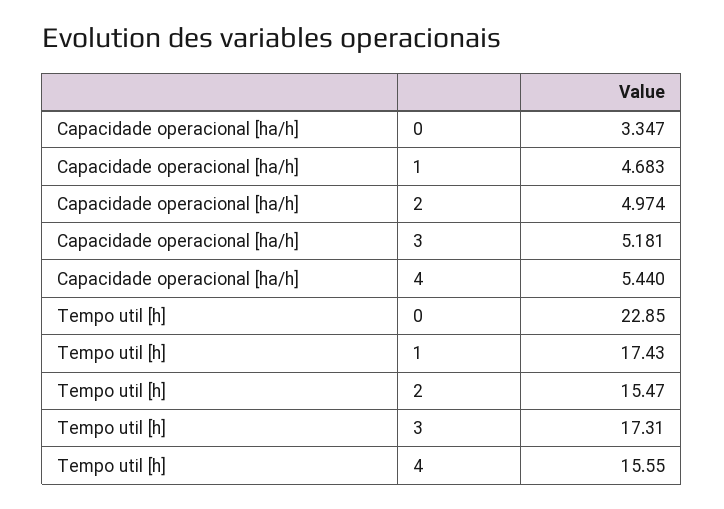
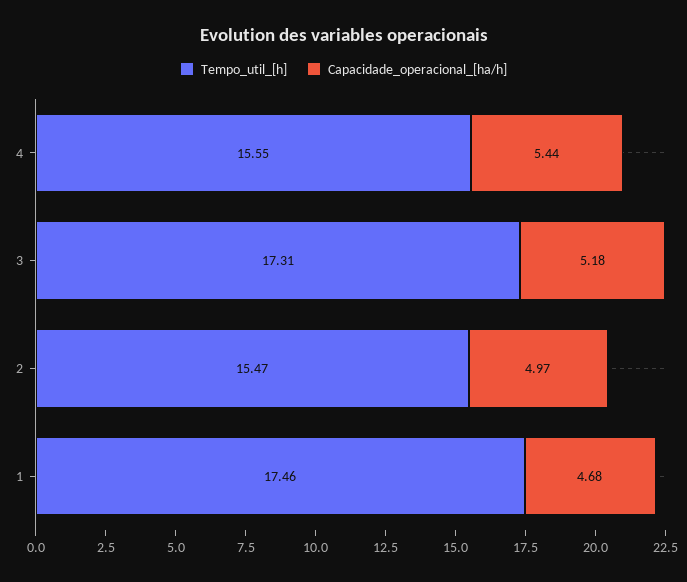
Capacidade operacional [ha/h], 0: 3.347 -> none
Tempo util [h], 0: 22.85 -> none
Tempo util [h], 1: 17.43 -> 17.46

